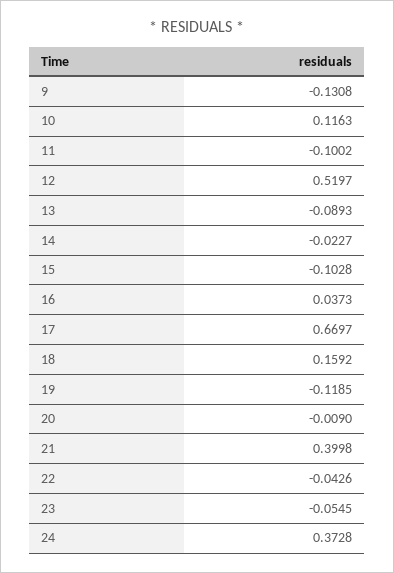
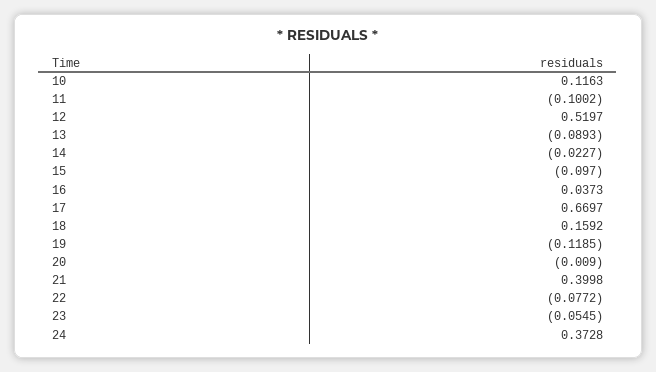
9: -0.1308 -> none
15: -0.1028 -> -0.097
22: -0.0426 -> -0.0772

